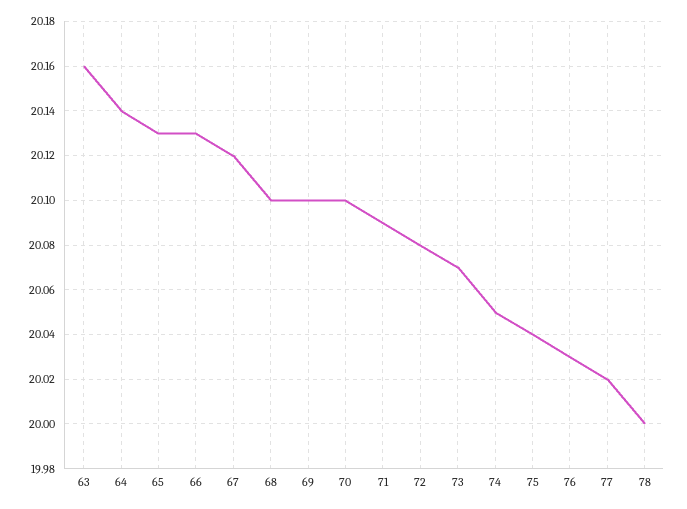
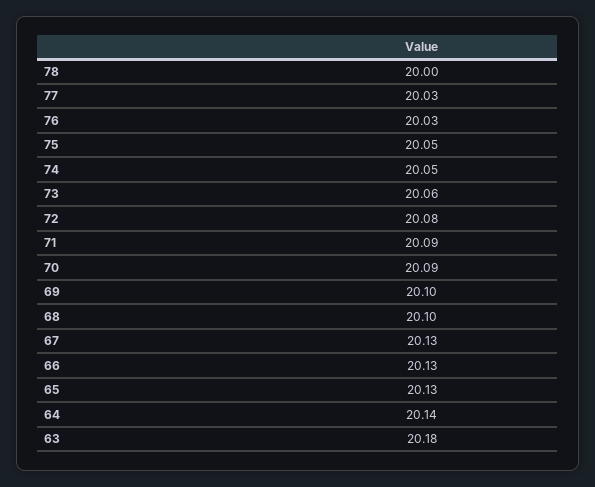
63: 20.16 -> 20.18
67: 20.12 -> 20.13
70: 20.1 -> 20.09
73: 20.07 -> 20.06
75: 20.04 -> 20.05
77: 20.02 -> 20.03

